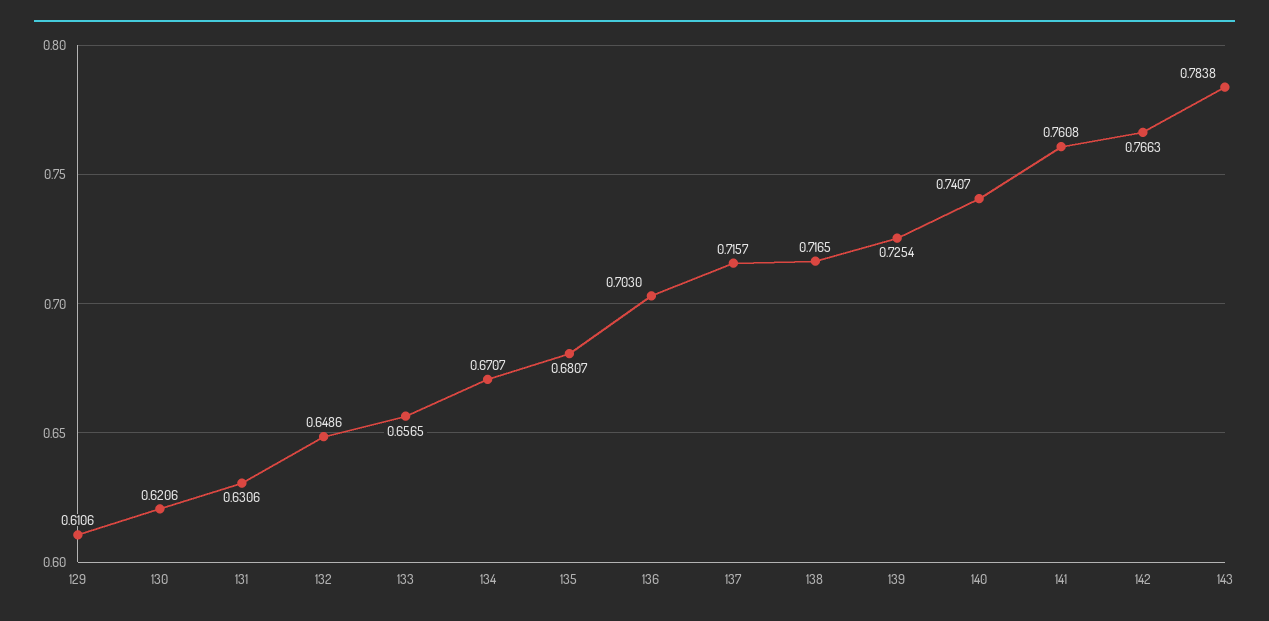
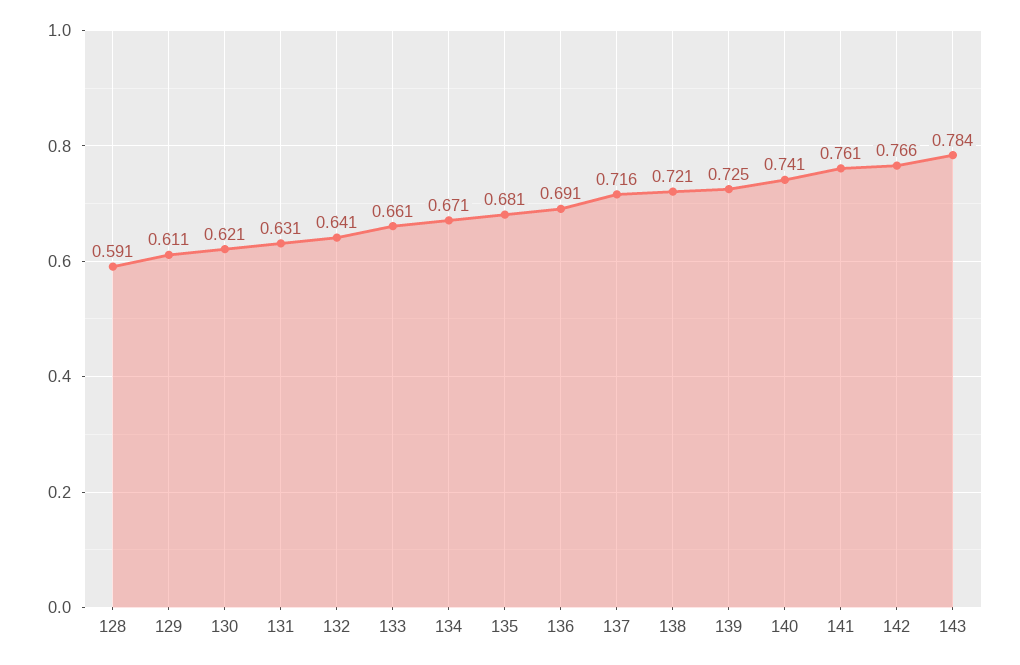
132: 0.6486 -> 0.641
133: 0.6565 -> 0.661
136: 0.703 -> 0.691
138: 0.7165 -> 0.721
128: none -> 0.591

